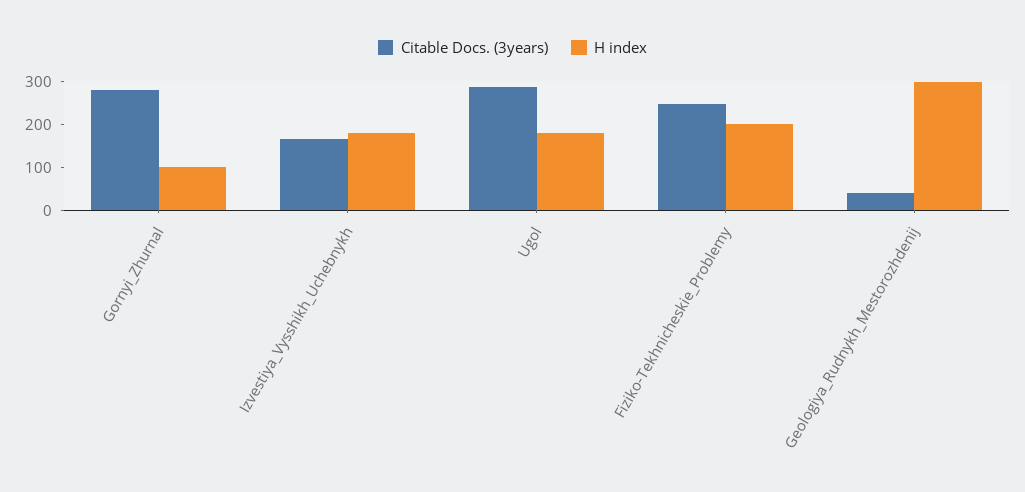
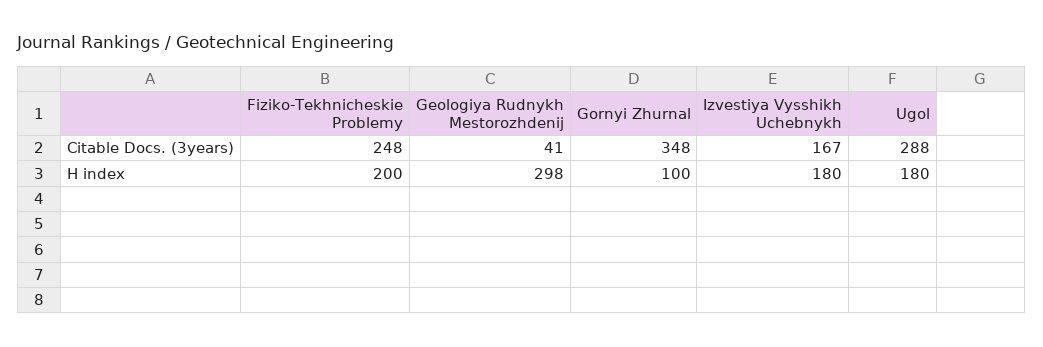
Citable Docs. (3years), Gornyi_Zhurnal: 280 -> 348

